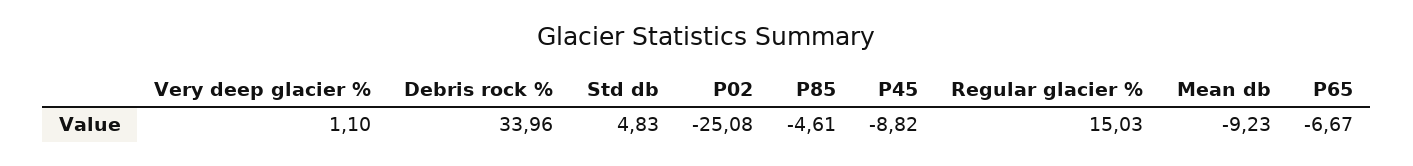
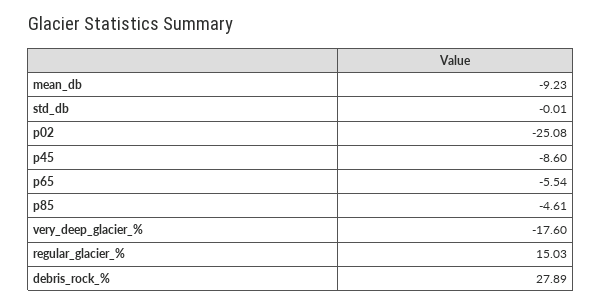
Very deep glacier %: 1.1 -> -17.6
Debris rock %: 33.96 -> 27.89
Std db: 4.83 -> -0.01
P45: -8.82 -> -8.6
P65: -6.67 -> -5.54

